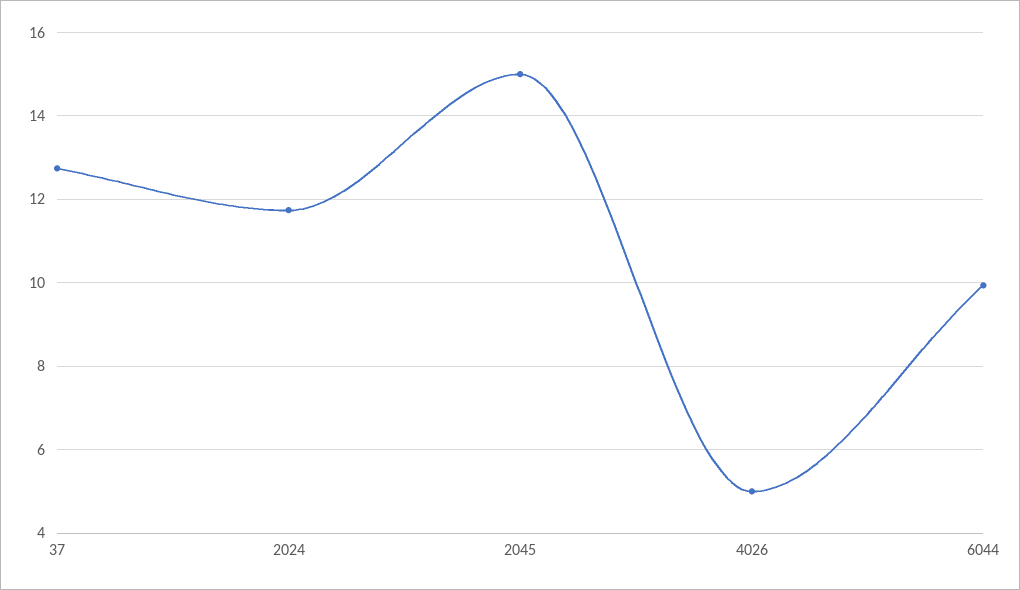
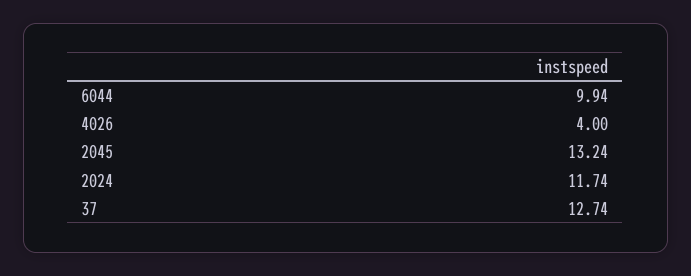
2045: 15 -> 13.24
4026: 5 -> 4

